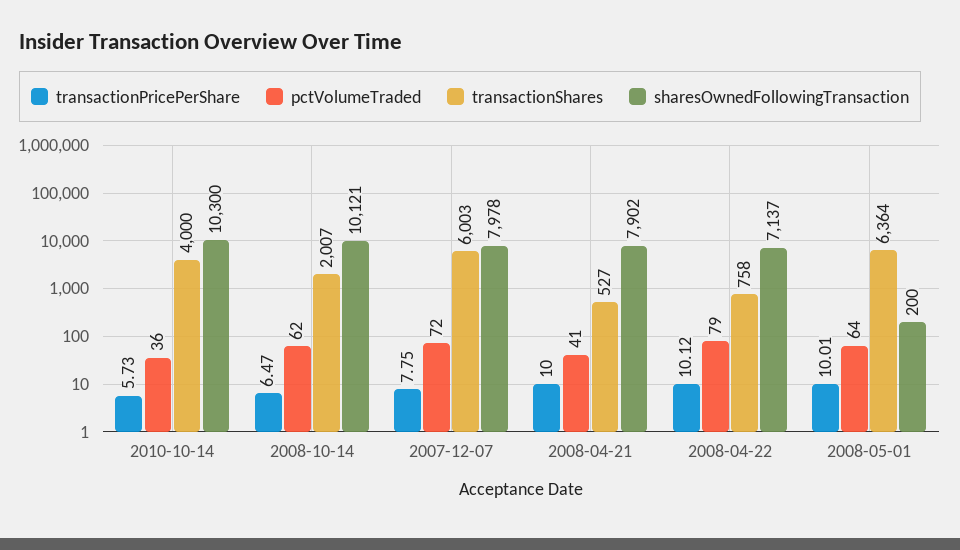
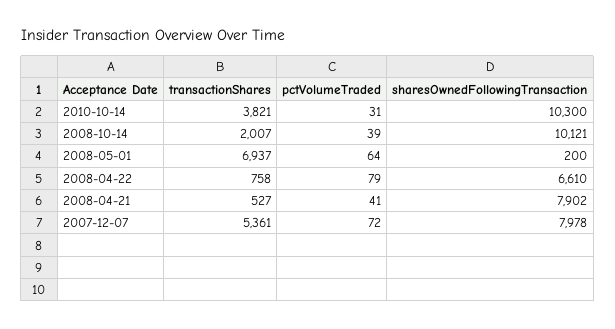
transactionPricePerShare, 2010-10-14: 5.73 -> none
pctVolumeTraded, 2010-10-14: 36 -> 31
transactionShares, 2010-10-14: 4000 -> 3821
transactionPricePerShare, 2008-10-14: 6.47 -> none
pctVolumeTraded, 2008-10-14: 62 -> 39
transactionPricePerShare, 2007-12-07: 7.75 -> none
transactionShares, 2007-12-07: 6003 -> 5361
transactionPricePerShare, 2008-04-21: 10 -> none
transactionPricePerShare, 2008-04-22: 10.12 -> none
sharesOwnedFollowingTransaction, 2008-04-22: 7137 -> 6610
transactionPricePerShare, 2008-05-01: 10.01 -> none
transactionShares, 2008-05-01: 6364 -> 6937

